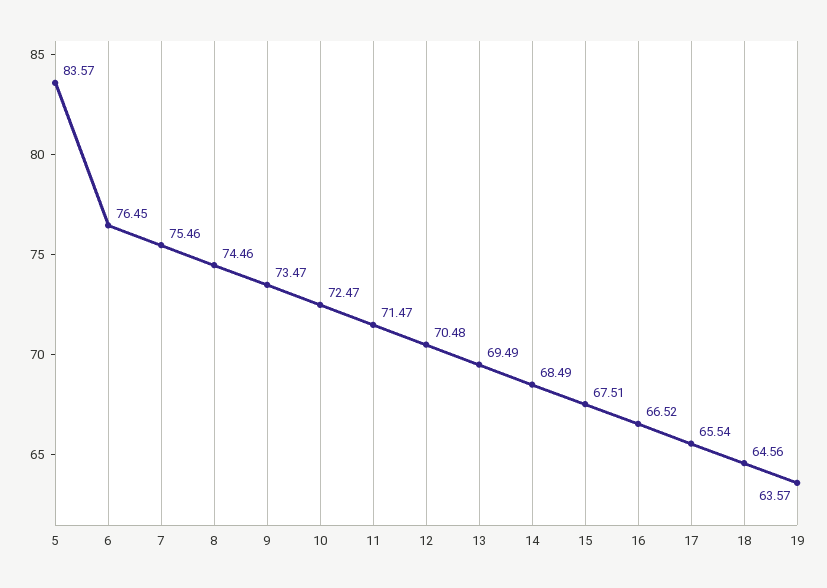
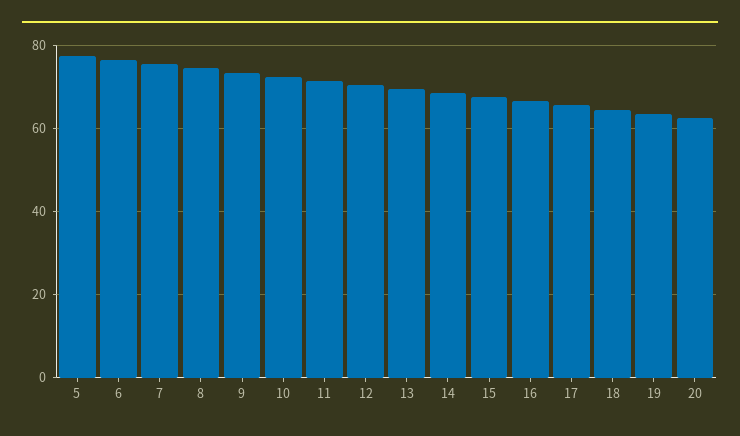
5: 83.57 -> 78
20: none -> 62

